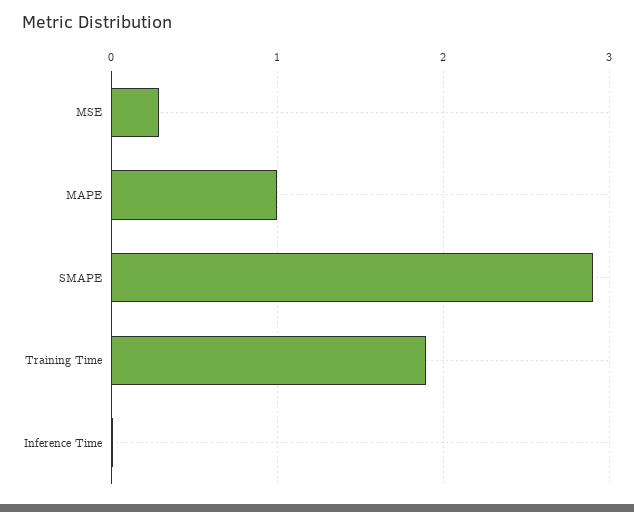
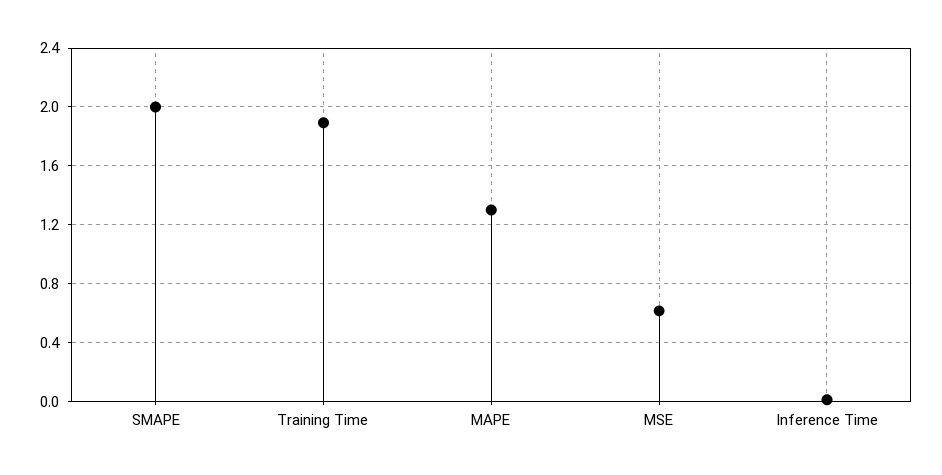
MSE: 0.3 -> 0.6
MAPE: 1 -> 1.3
SMAPE: 2.9 -> 2

